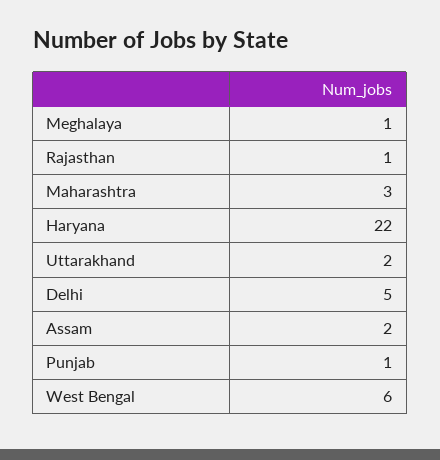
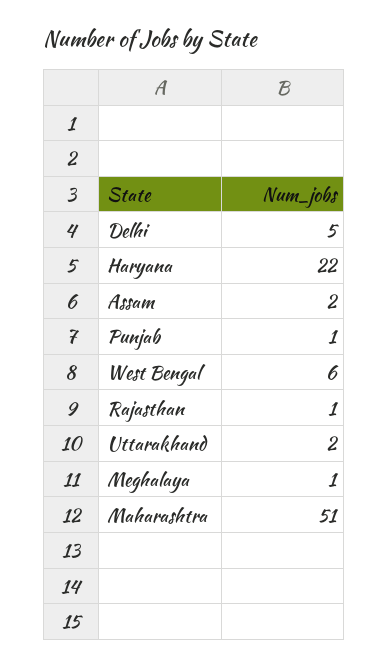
Maharashtra: 3 -> 51

